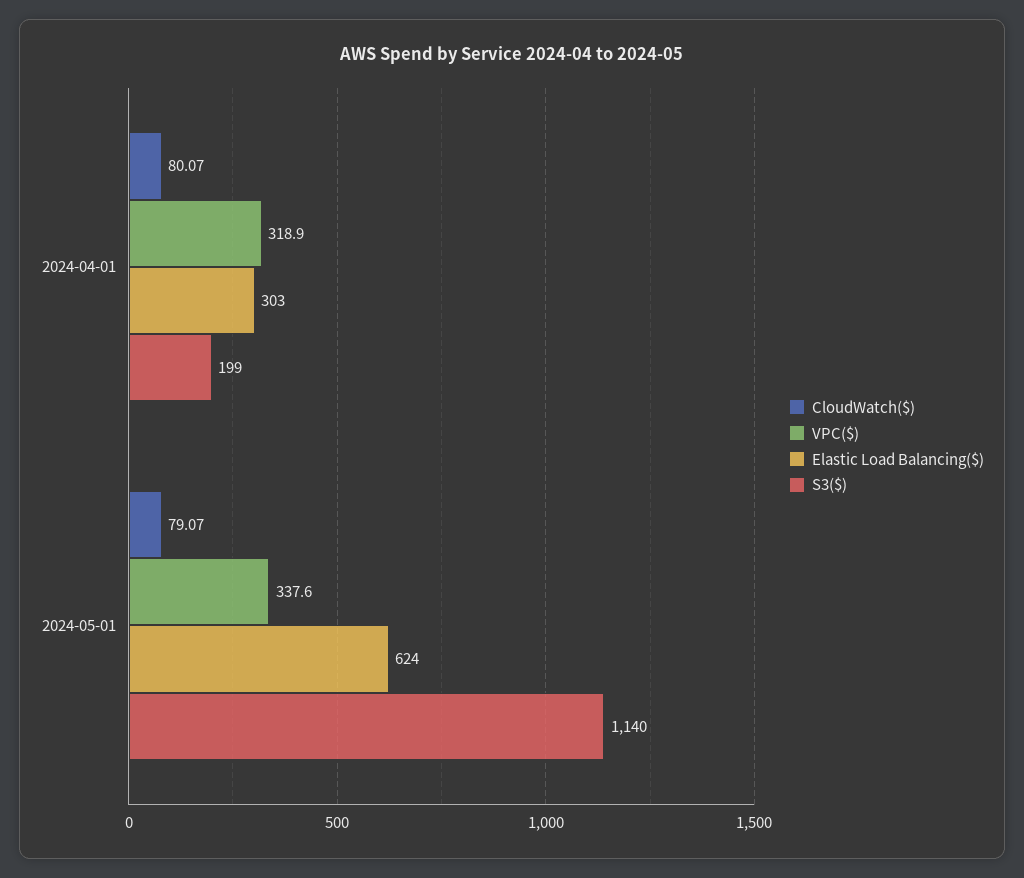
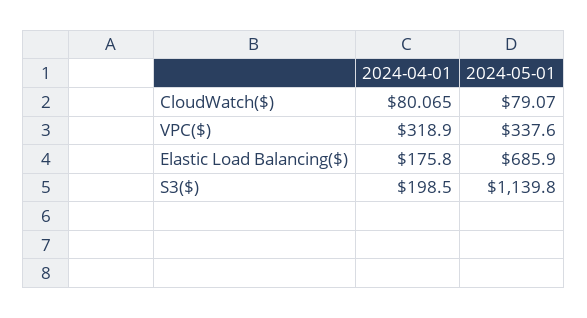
Elastic Load Balancing($), 2024-04-01: 303 -> 175.8
Elastic Load Balancing($), 2024-05-01: 624 -> 685.9

